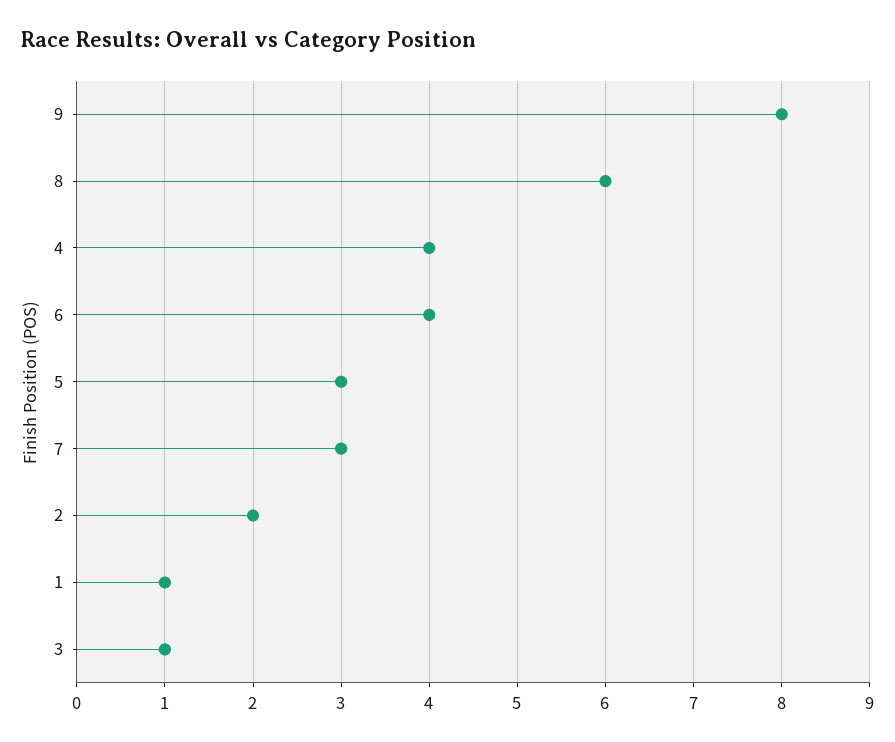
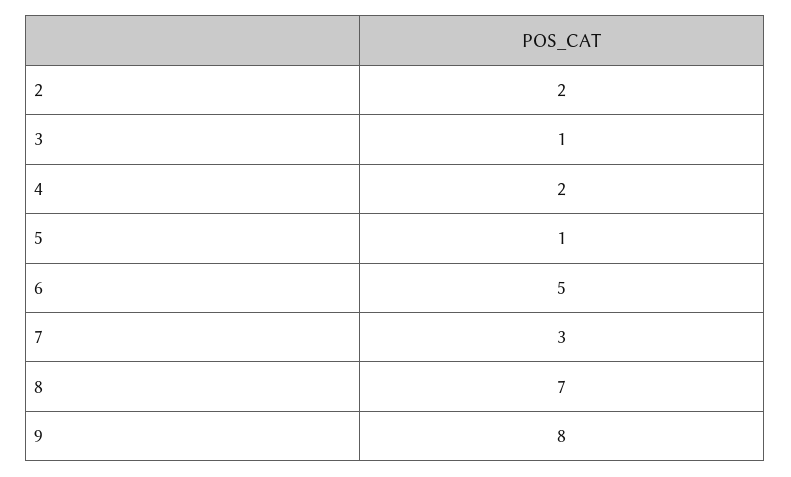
8: 6 -> 7
4: 4 -> 2
6: 4 -> 5
5: 3 -> 1
1: 1 -> none

